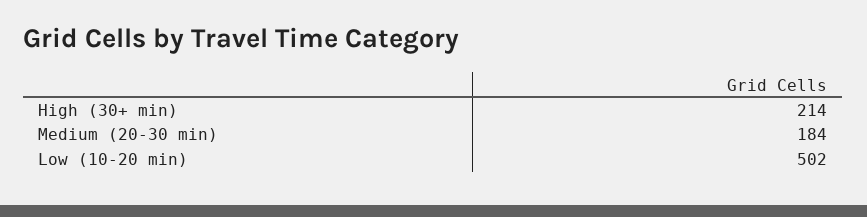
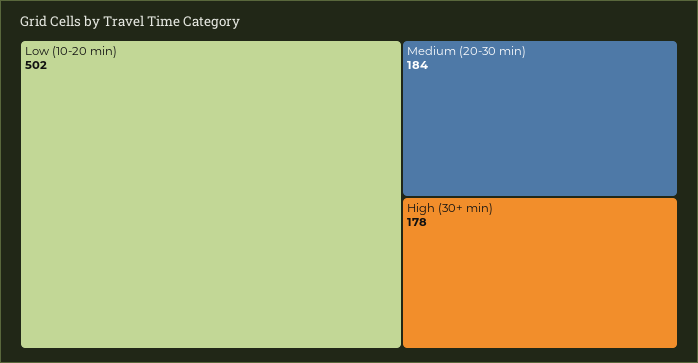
High (30+ min): 214 -> 178

